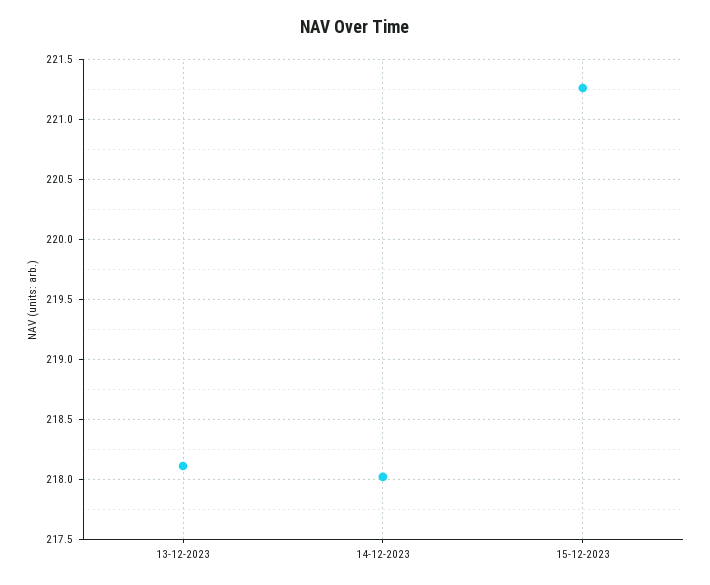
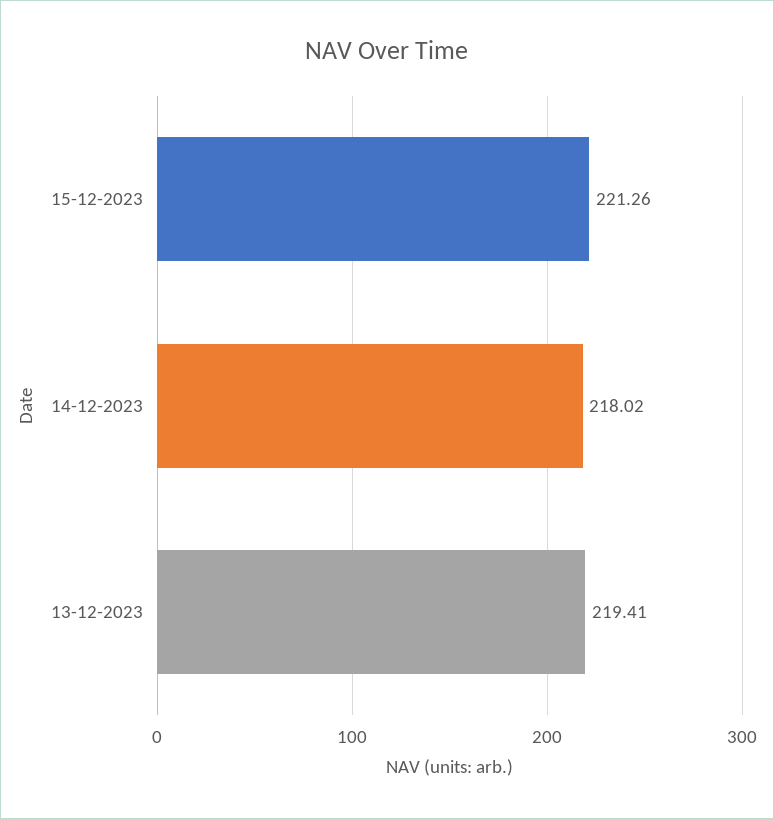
13-12-2023: 218.1 -> 219.41

